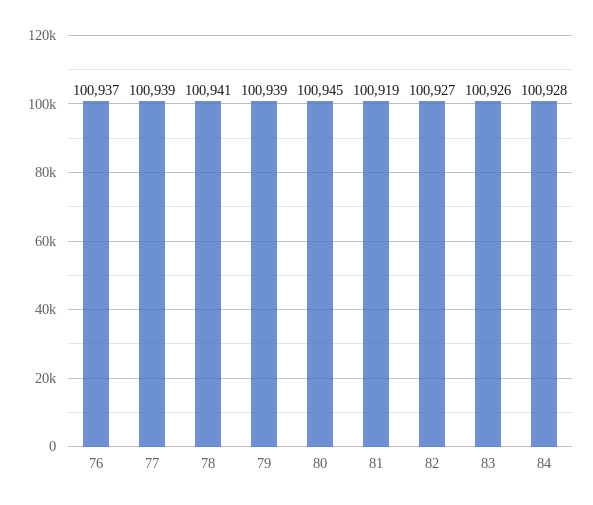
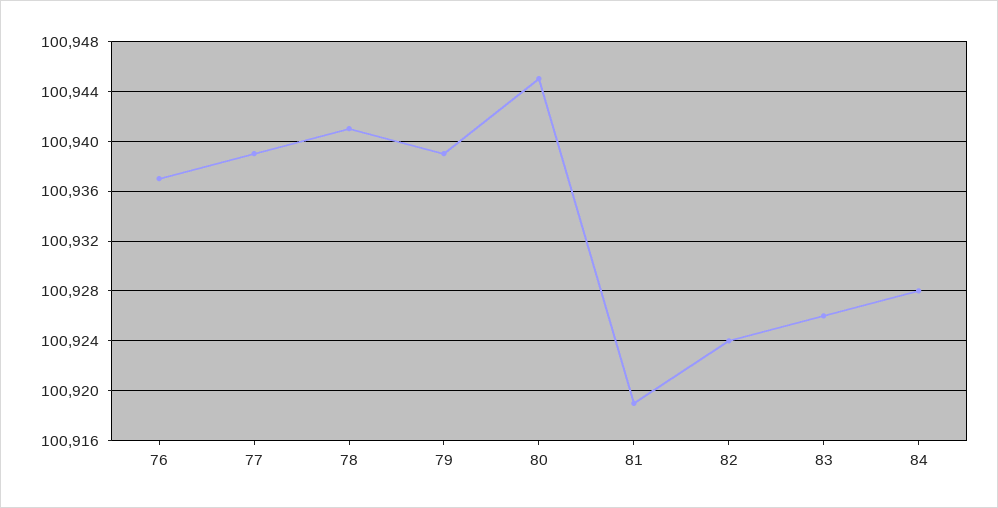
82: 100927 -> 100924

